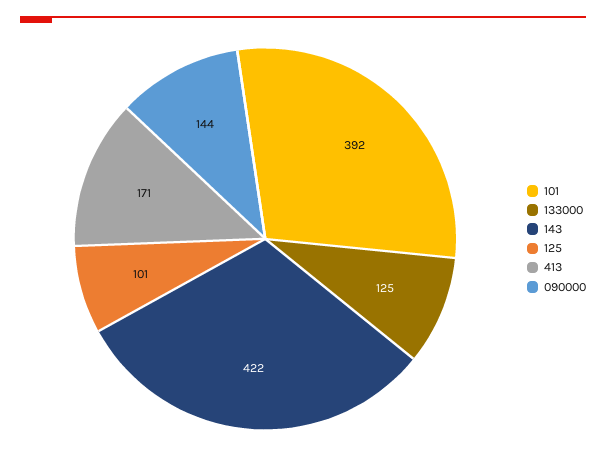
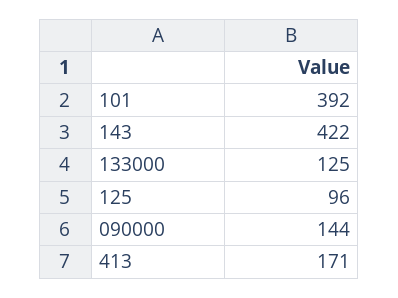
125: 101 -> 96

